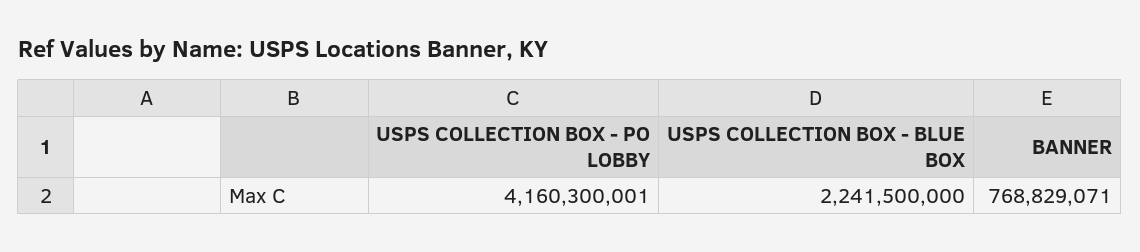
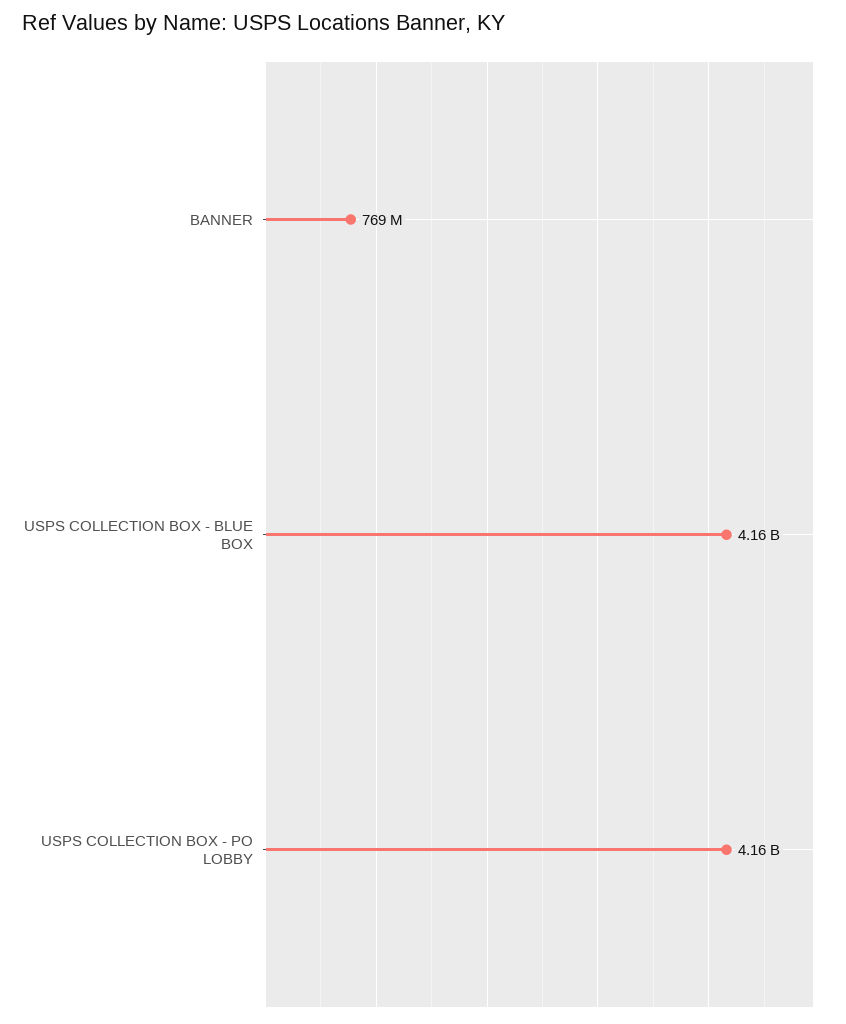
USPS COLLECTION BOX - BLUE BOX: 2241500000 -> 4160000000

